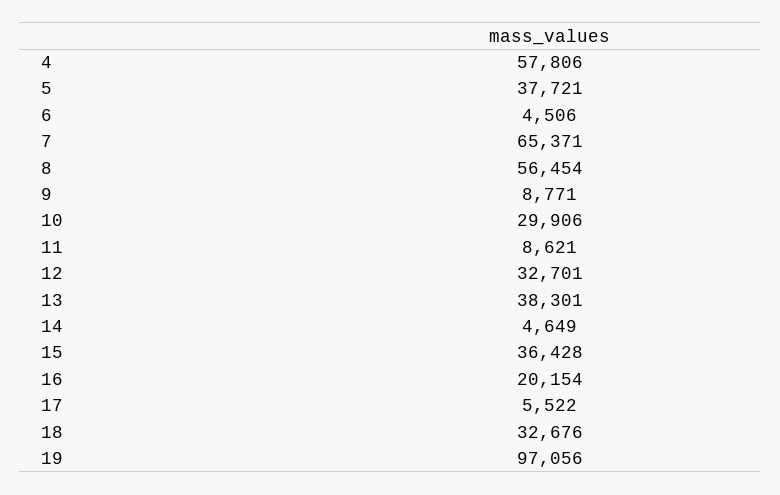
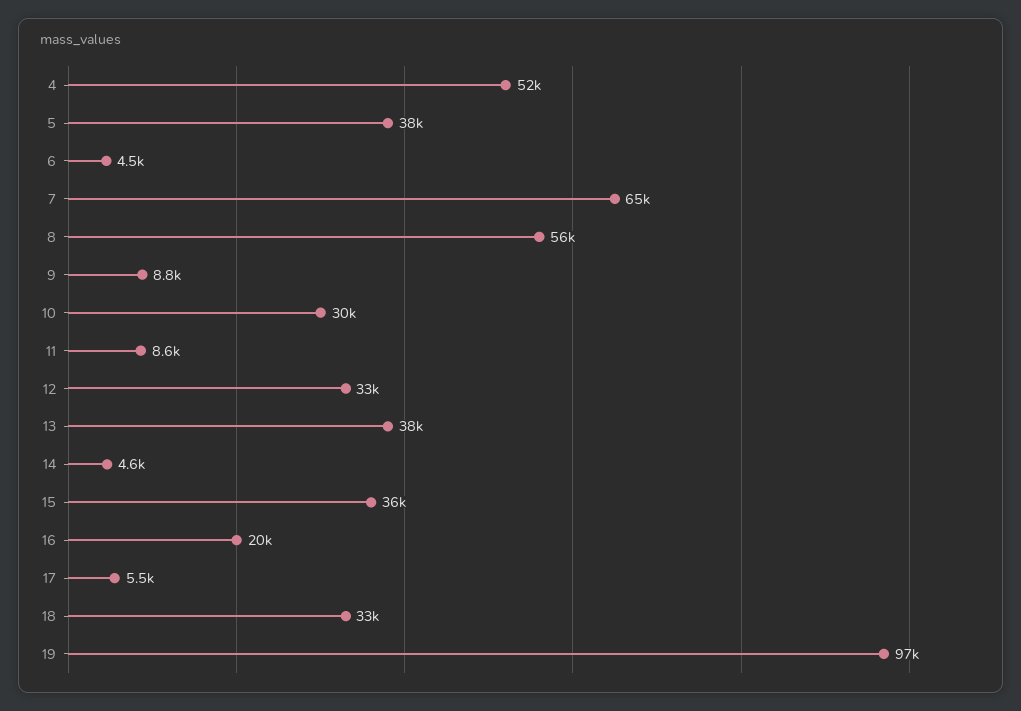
4: 57806 -> 52000

